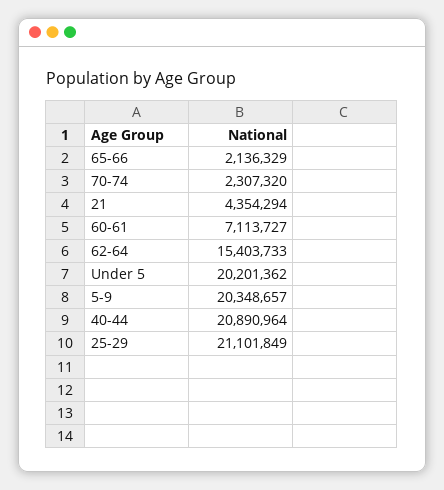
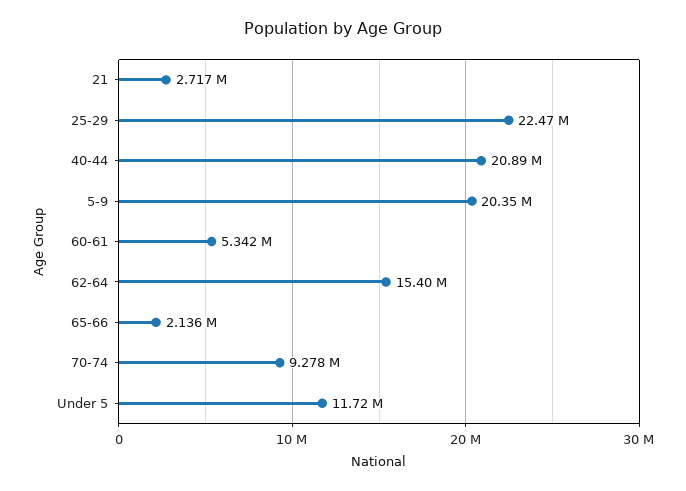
70-74: 2307320 -> 9278000
21: 4354294 -> 2717000
60-61: 7113727 -> 5342000
Under 5: 20201362 -> 11720000
25-29: 21101849 -> 22470000

